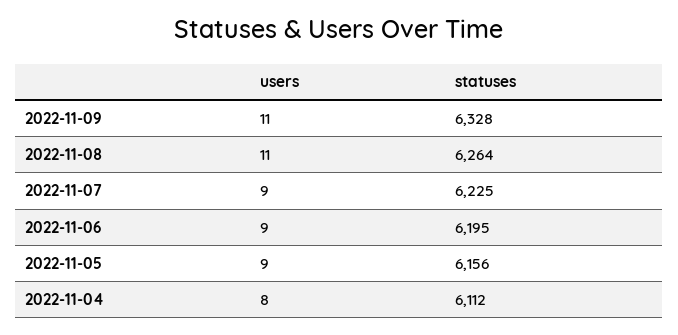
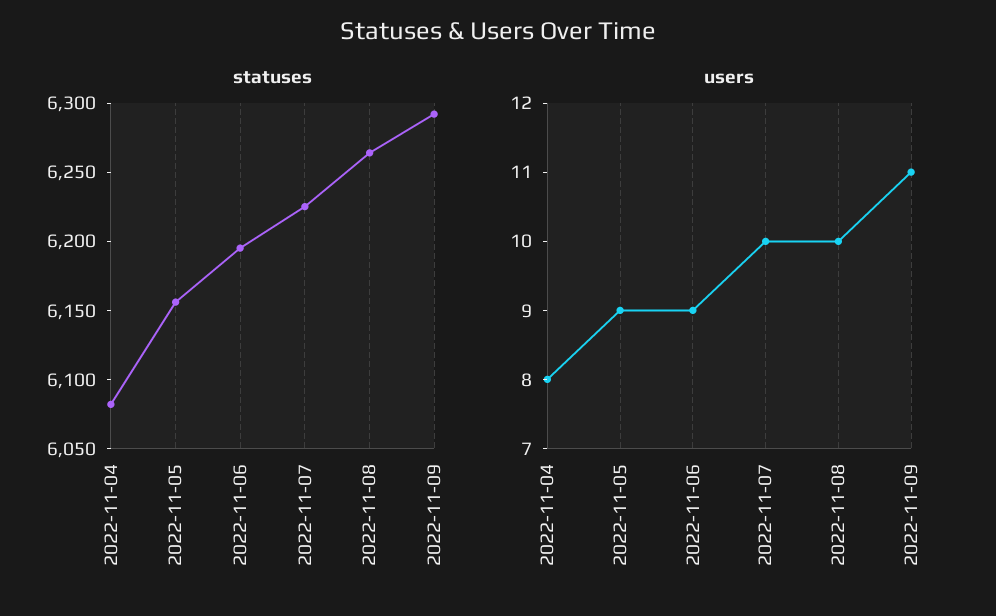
statuses, 2022-11-09: 6328 -> 6290
users, 2022-11-08: 11 -> 10
users, 2022-11-07: 9 -> 10
statuses, 2022-11-04: 6112 -> 6080

